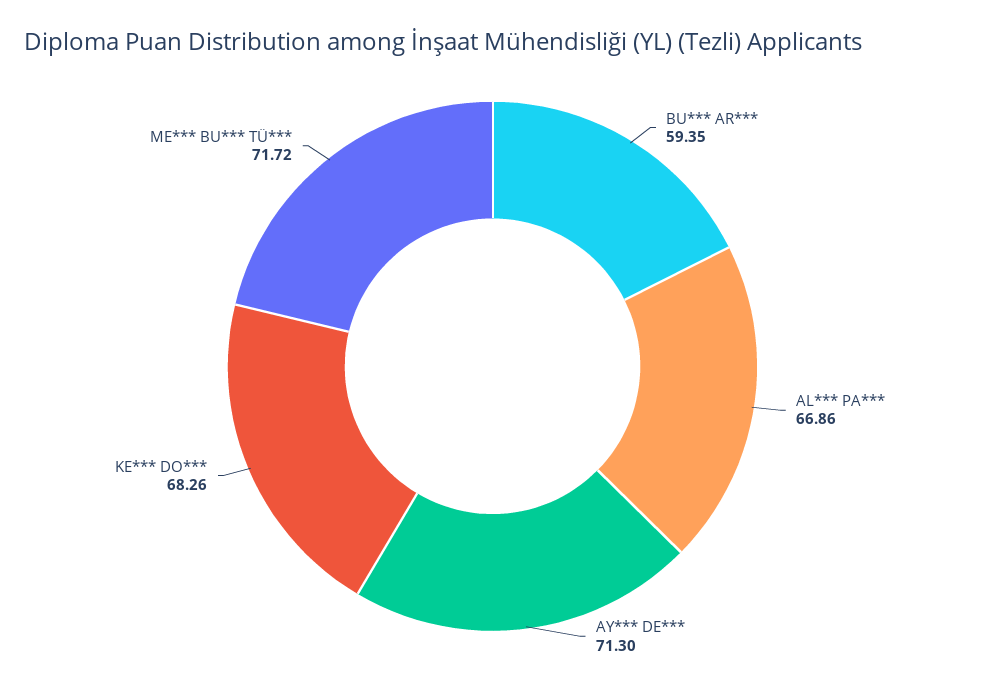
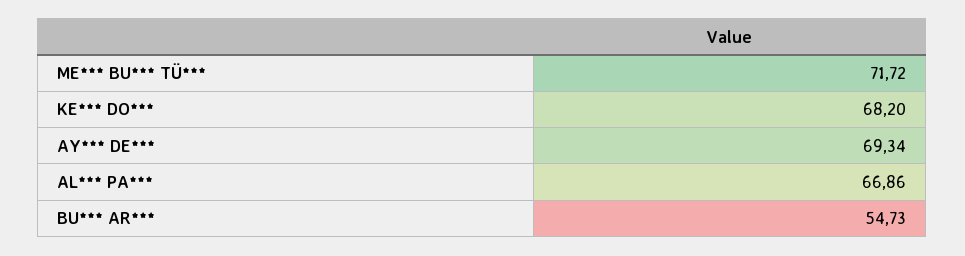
BU*** AR***: 59.35 -> 54.73
AY*** DE***: 71.3 -> 69.34
KE*** DO***: 68.26 -> 68.2

